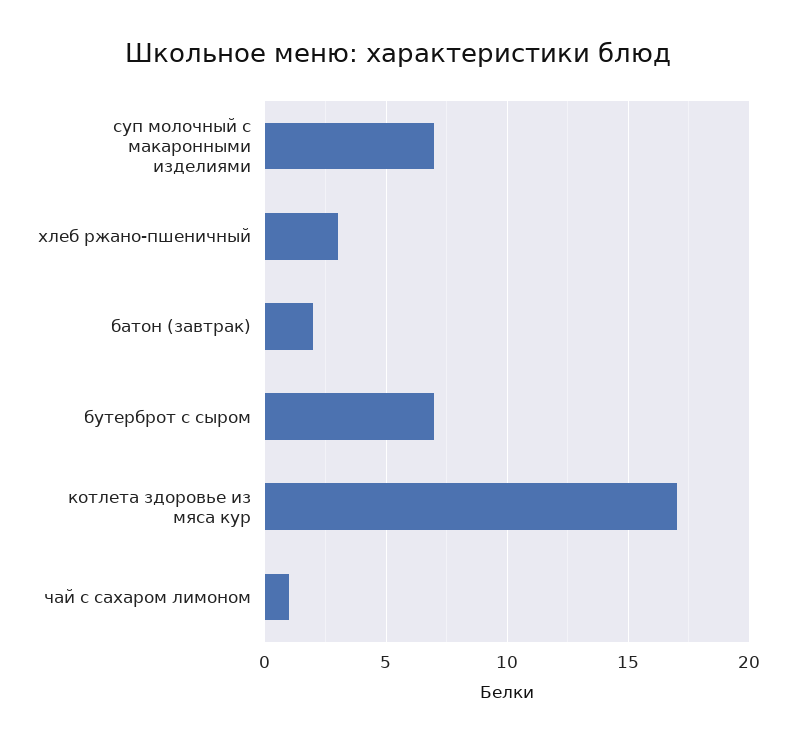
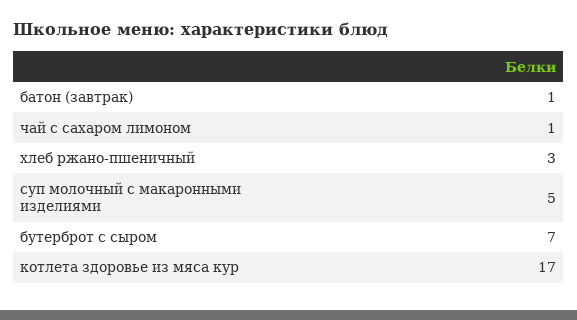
суп молочный с макаронными изделиями: 7 -> 5
батон (завтрак): 2 -> 1

